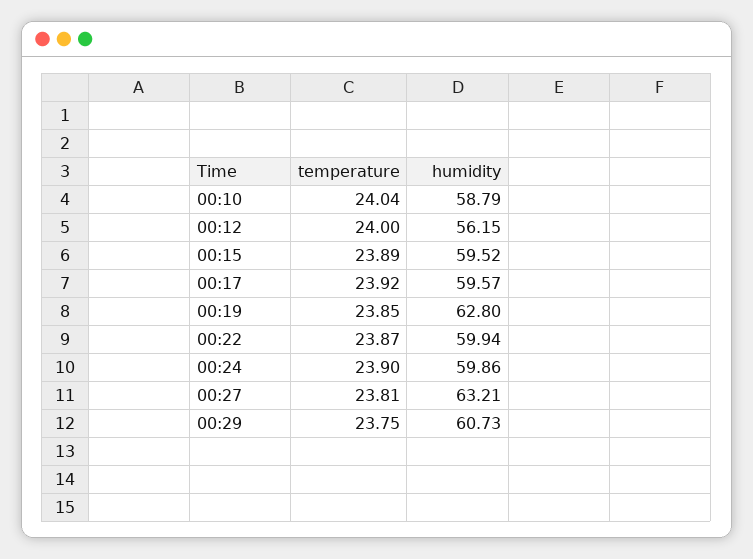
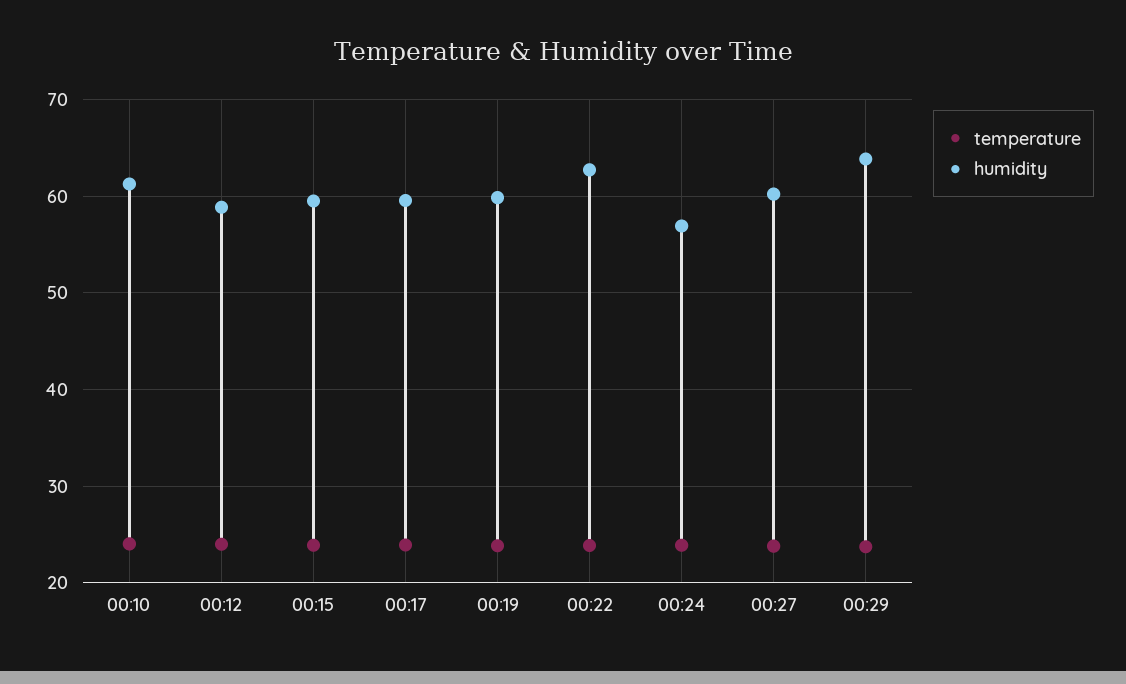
humidity, 00:10: 58.79 -> 61
humidity, 00:12: 56.15 -> 59
humidity, 00:19: 62.8 -> 60
humidity, 00:22: 59.94 -> 63
humidity, 00:24: 59.86 -> 57
humidity, 00:27: 63.21 -> 60
humidity, 00:29: 60.73 -> 64

